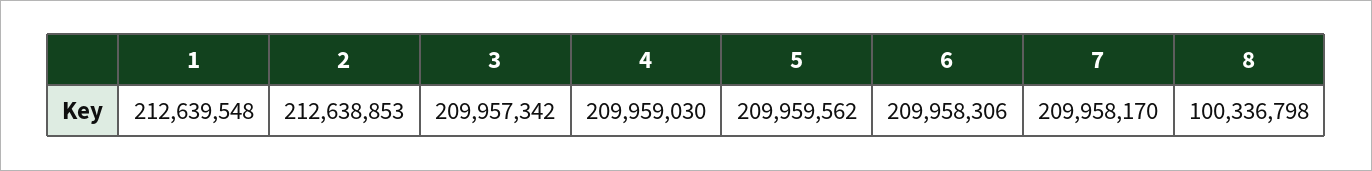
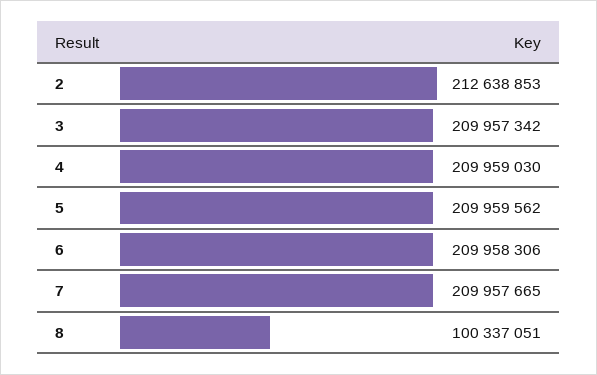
1: 212639548 -> none
7: 209958170 -> 209957665
8: 100336798 -> 100337051

